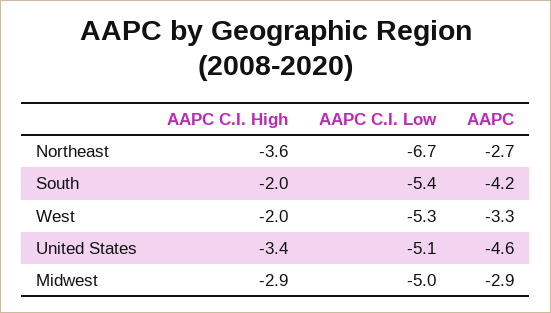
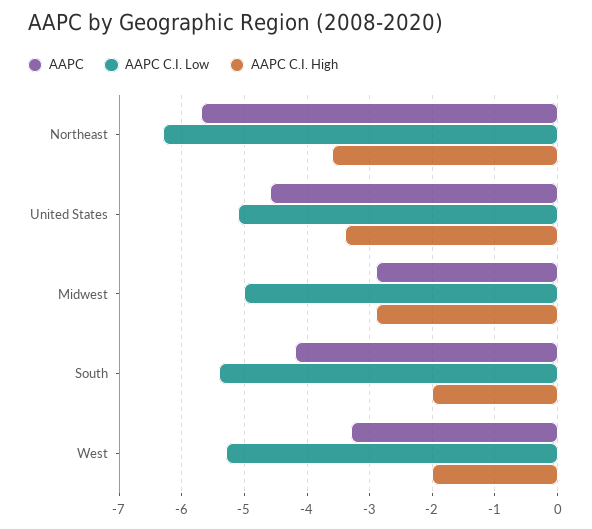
AAPC C.I. Low, Northeast: -6.7 -> -6.3
AAPC, Northeast: -2.7 -> -5.7

